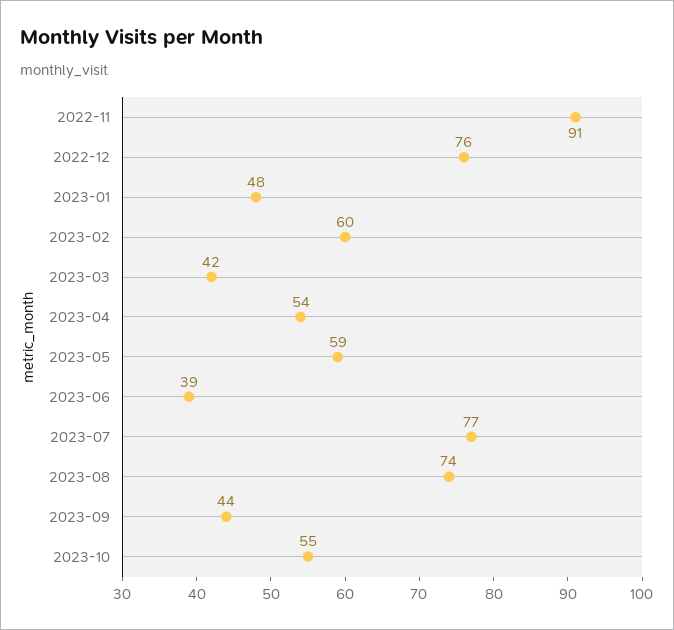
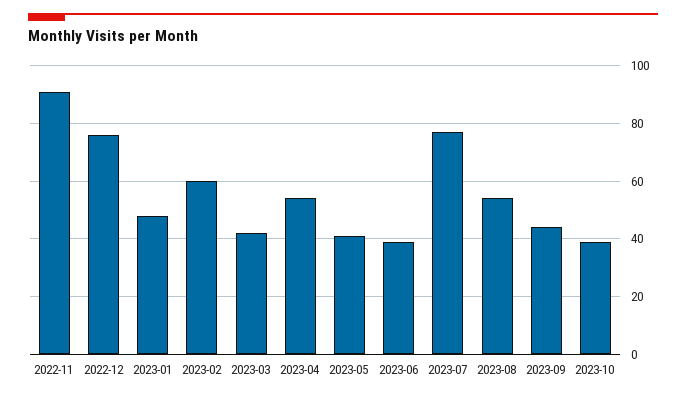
2023-05: 59 -> 40
2023-08: 74 -> 55
2023-10: 55 -> 40

